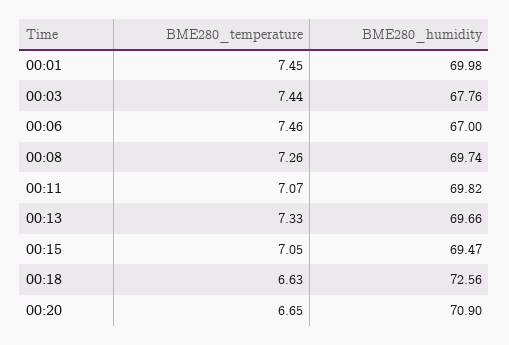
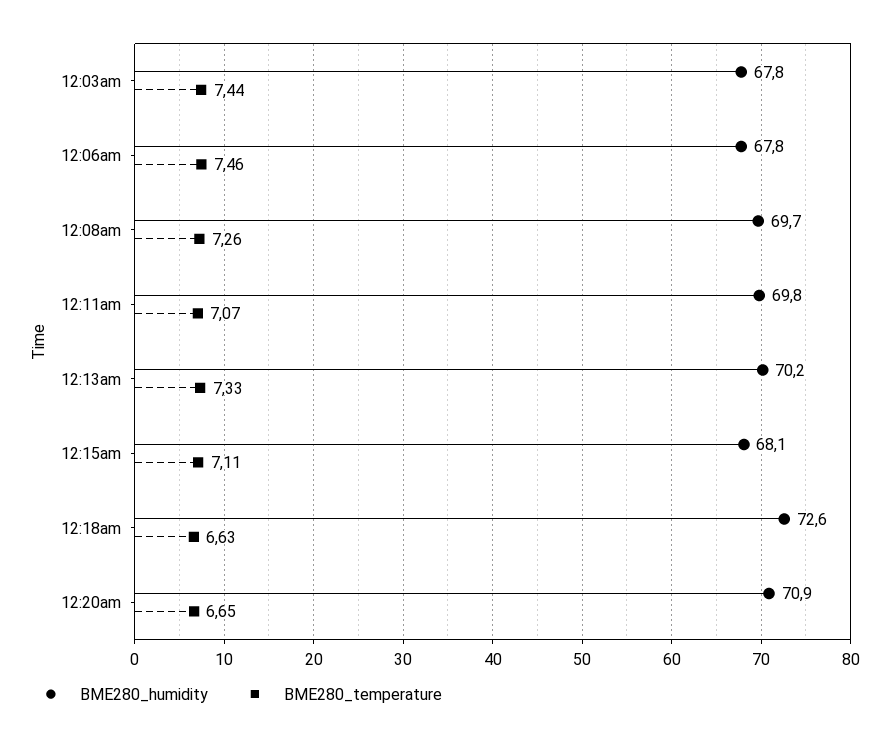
BME280_temperature, 00:01: 7.45 -> none
BME280_humidity, 00:01: 69.98 -> none
BME280_humidity, 00:06: 67 -> 67.8
BME280_humidity, 00:13: 69.66 -> 70.2
BME280_temperature, 00:15: 7.05 -> 7.11
BME280_humidity, 00:15: 69.47 -> 68.1

